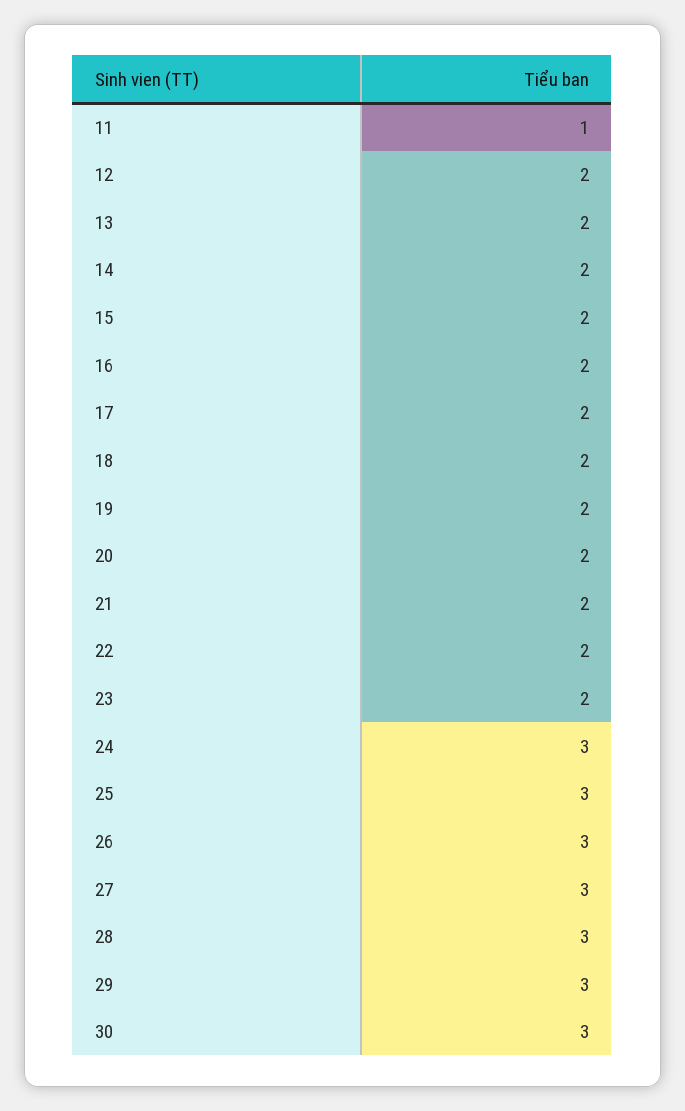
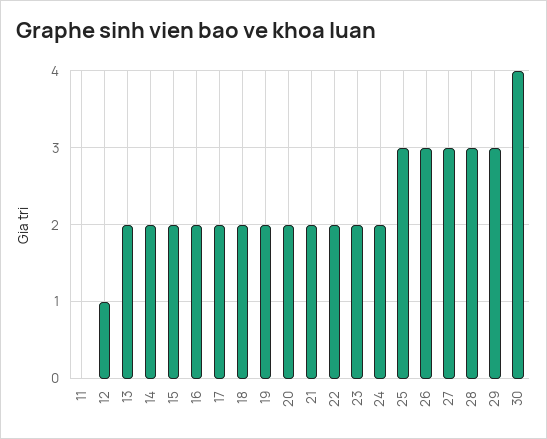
11: 1 -> 0
12: 2 -> 1
24: 3 -> 2
30: 3 -> 4

